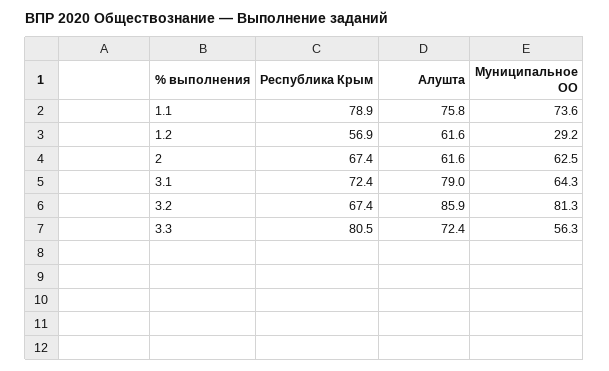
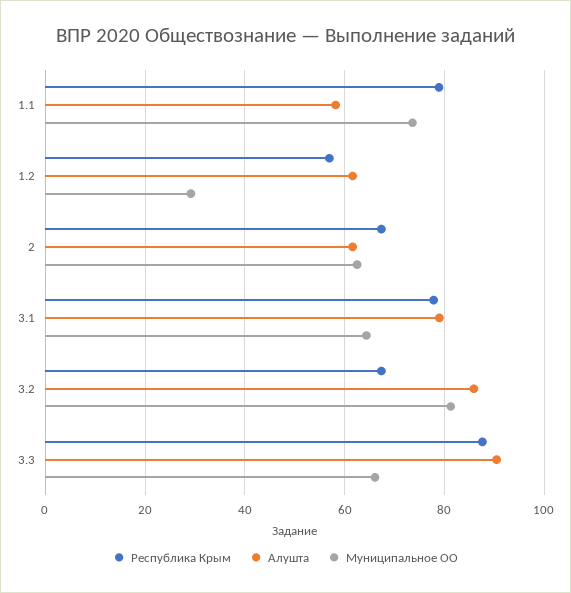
Алушта, 1.1: 75.8 -> 58
Республика Крым, 3.1: 72.4 -> 78
Республика Крым, 3.3: 80.5 -> 88
Алушта, 3.3: 72.4 -> 90
Муниципальное ОО, 3.3: 56.3 -> 66

